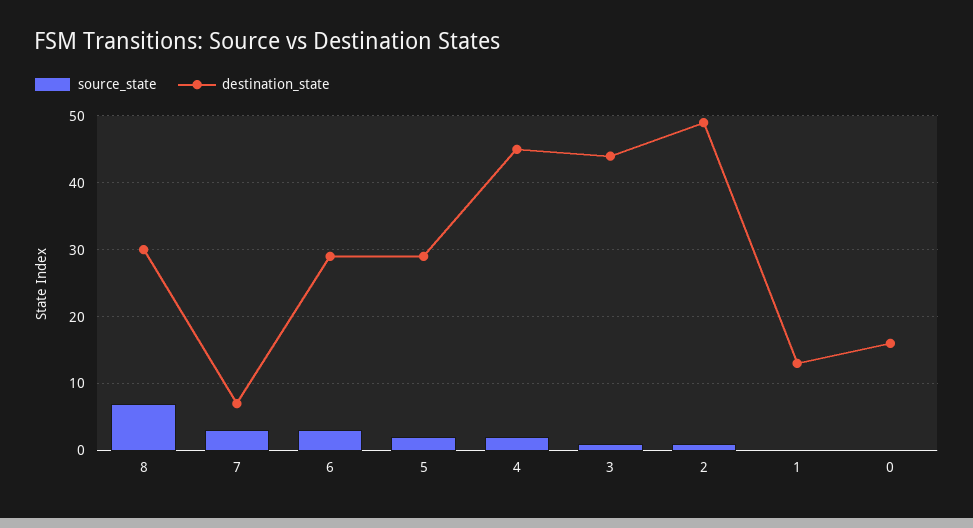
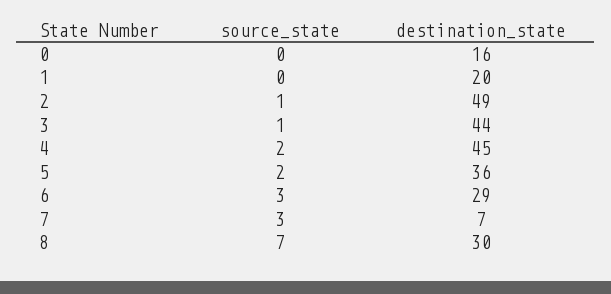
destination_state, 5: 29 -> 36
destination_state, 1: 13 -> 20

